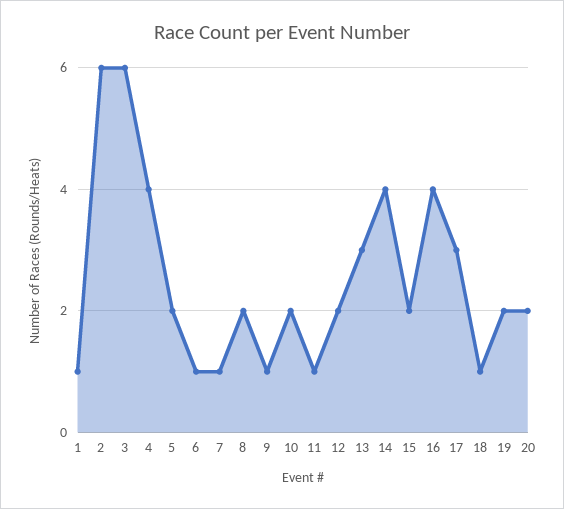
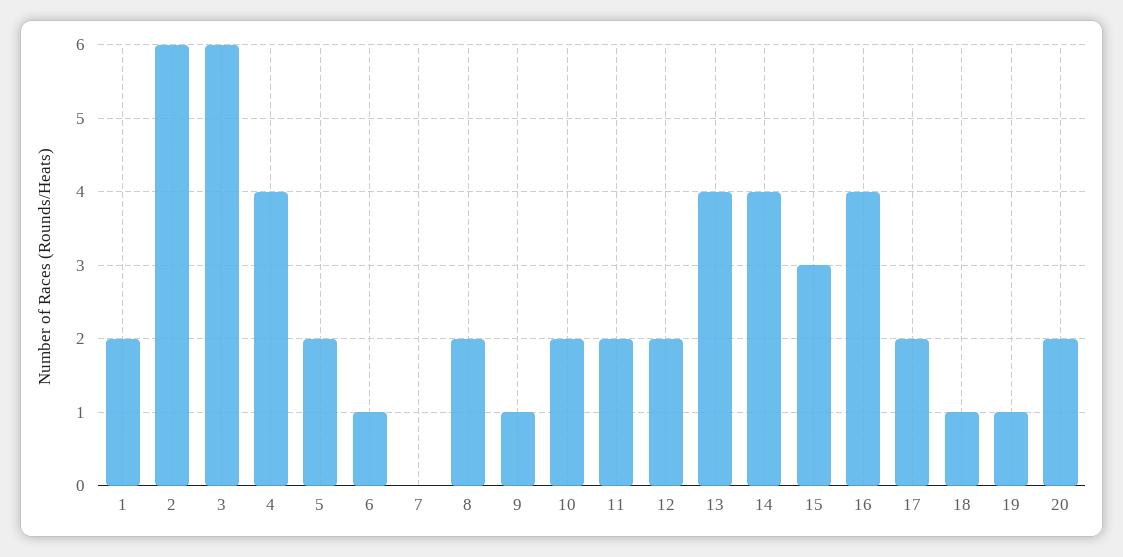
1: 1 -> 2
7: 1 -> 0
11: 1 -> 2
13: 3 -> 4
15: 2 -> 3
17: 3 -> 2
19: 2 -> 1

